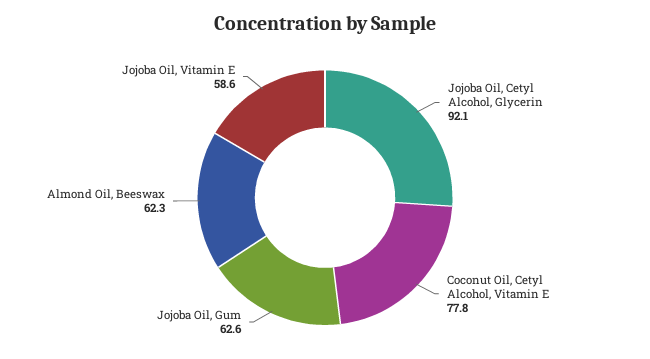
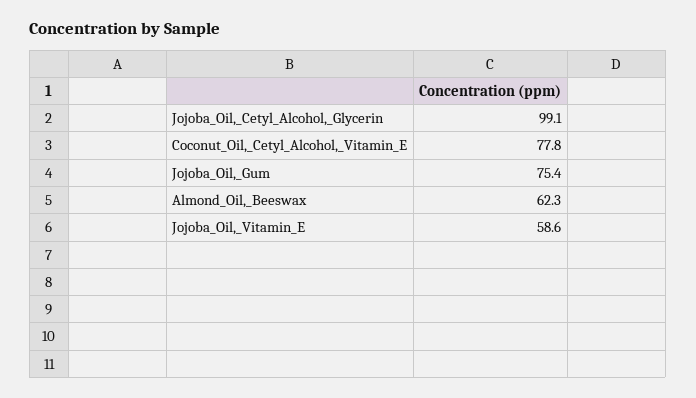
Jojoba Oil, Cetyl Alcohol, Glycerin: 92.1 -> 99.1
Jojoba Oil, Gum: 62.6 -> 75.4

